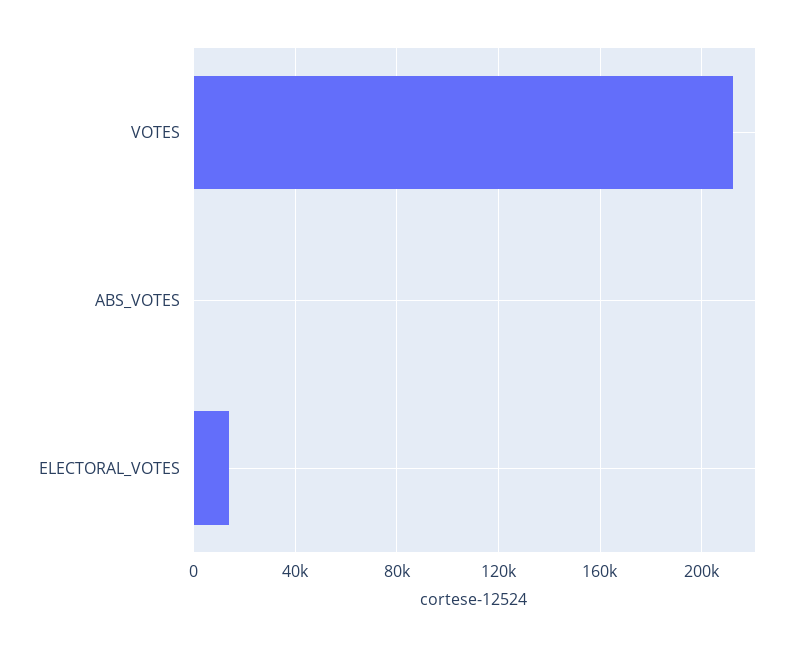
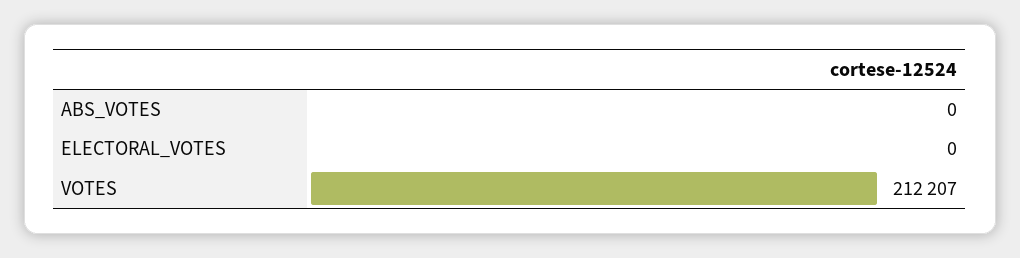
ELECTORAL_VOTES: 15000 -> 0

